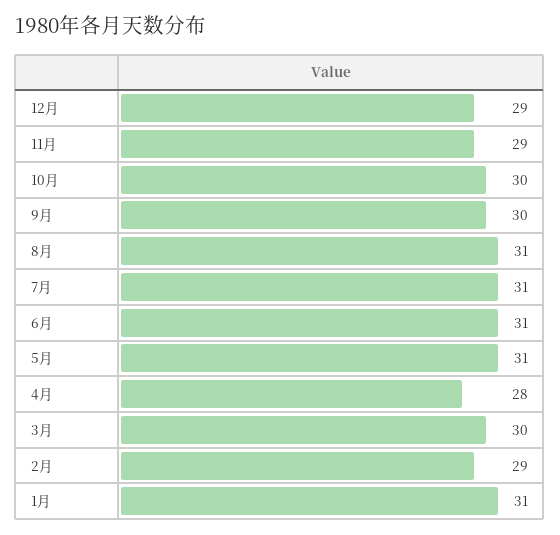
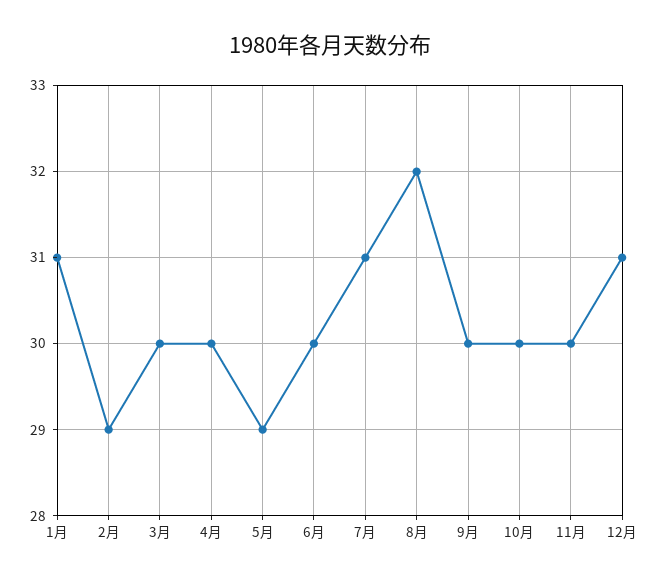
12月: 29 -> 31
11月: 29 -> 30
8月: 31 -> 32
6月: 31 -> 30
5月: 31 -> 29
4月: 28 -> 30

